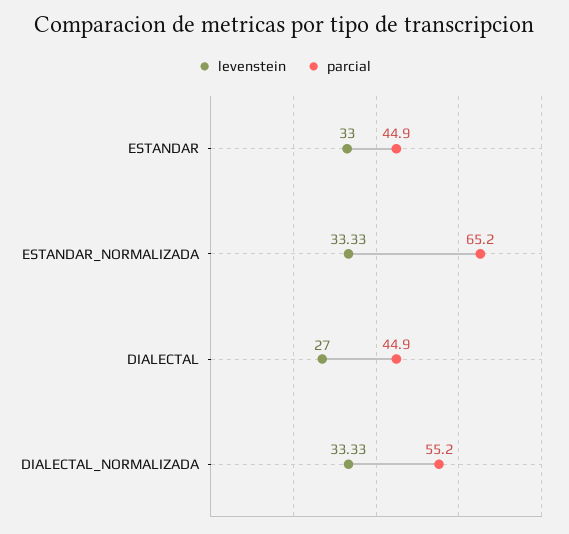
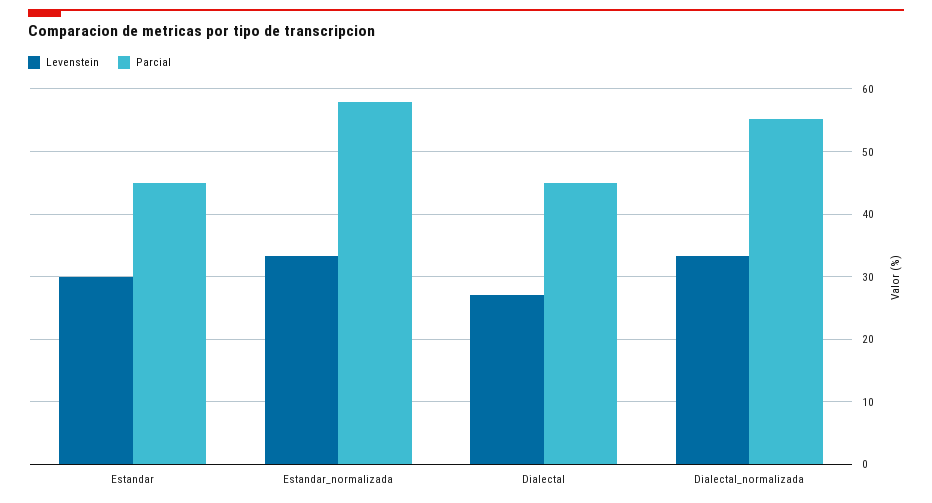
levenstein, ESTANDAR: 33 -> 30
parcial, ESTANDAR_NORMALIZADA: 65.2 -> 58

